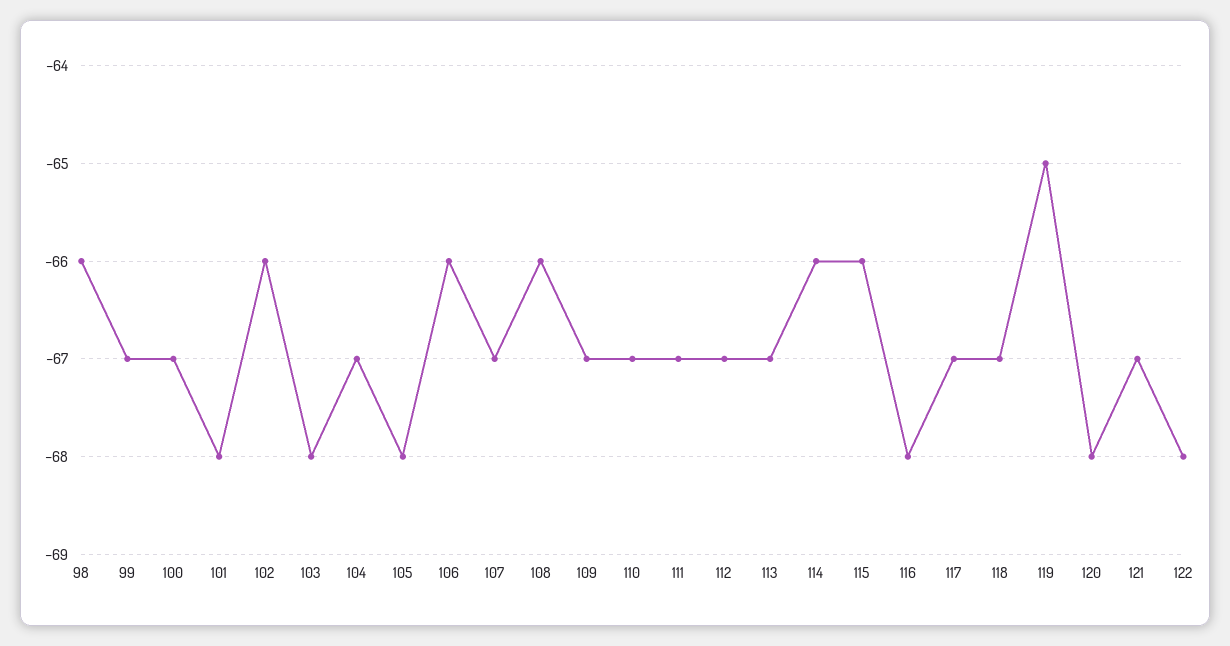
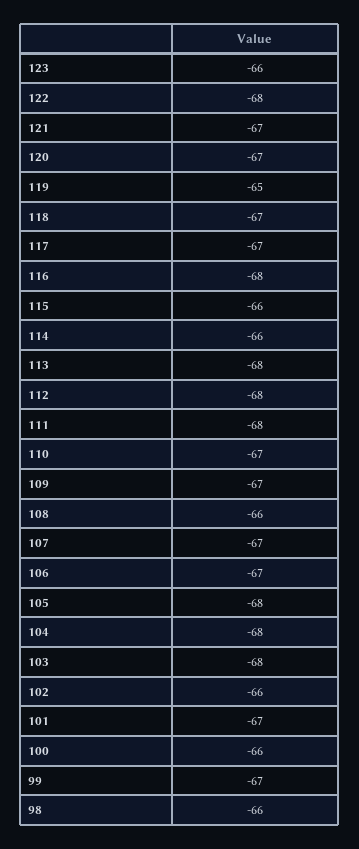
100: -67 -> -66
101: -68 -> -67
104: -67 -> -68
106: -66 -> -67
111: -67 -> -68
112: -67 -> -68
113: -67 -> -68
120: -68 -> -67
123: none -> -66

